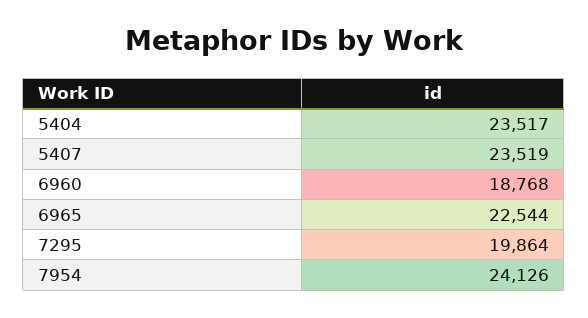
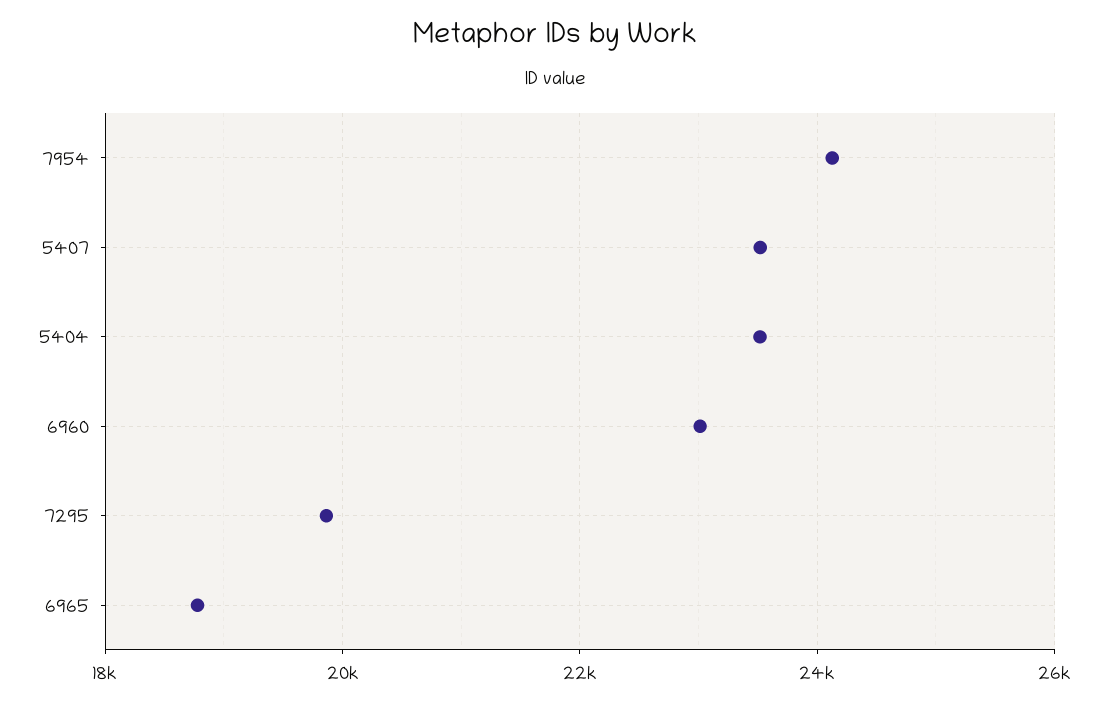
6960: 18768 -> 23000
6965: 22544 -> 18800

